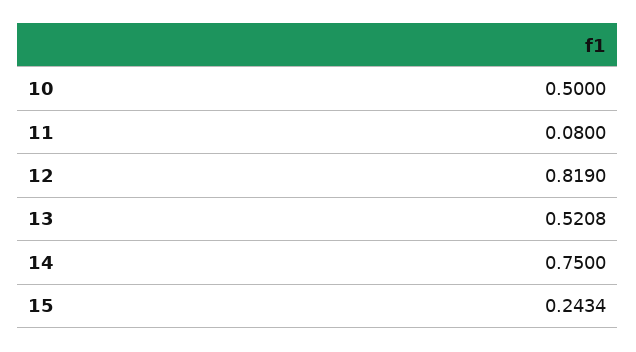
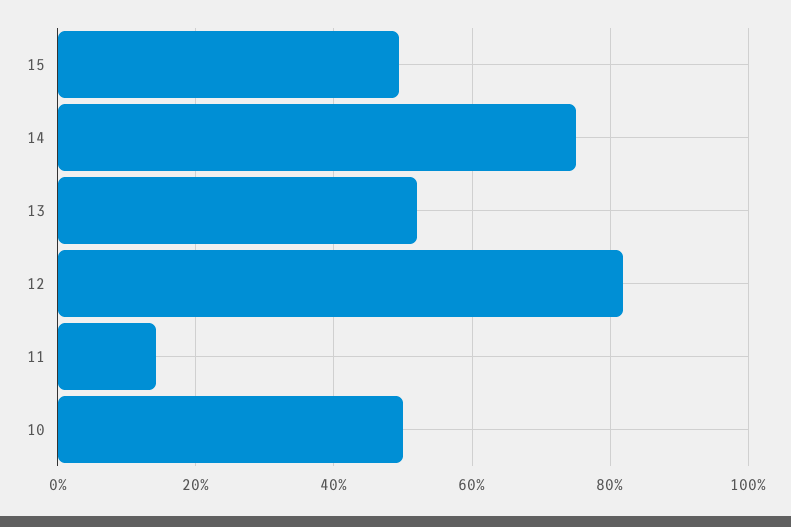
11: 0.08 -> 0.14
15: 0.2434 -> 0.5

